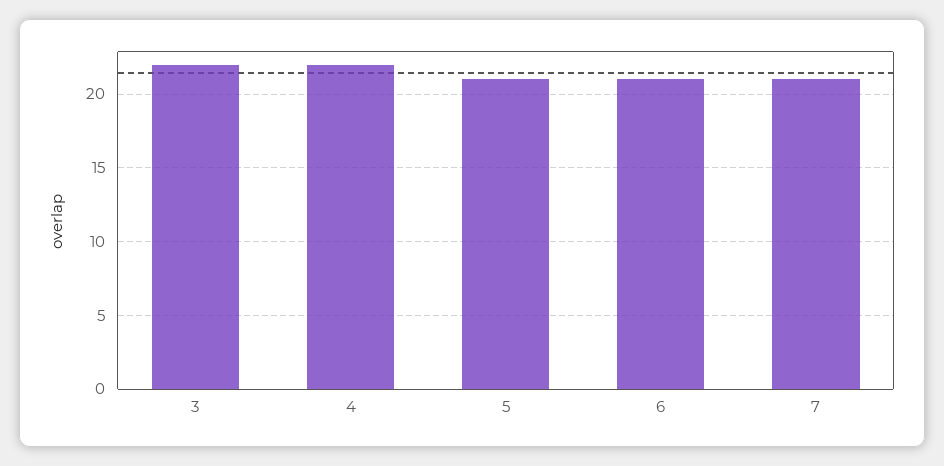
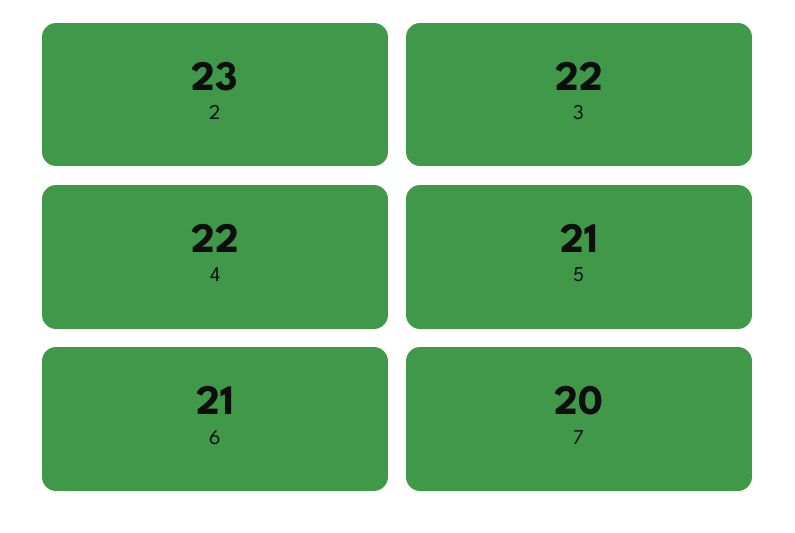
7: 21 -> 20
2: none -> 23

